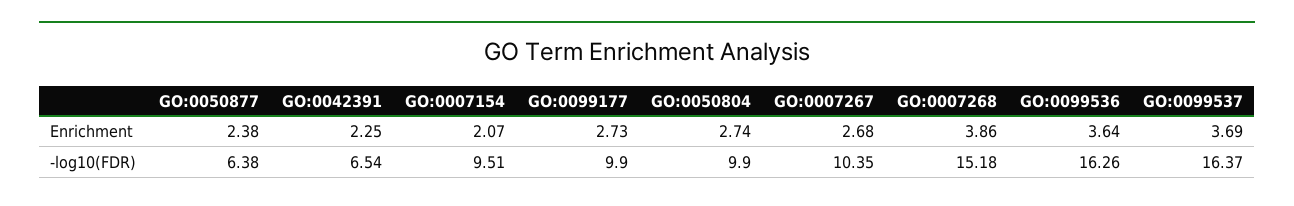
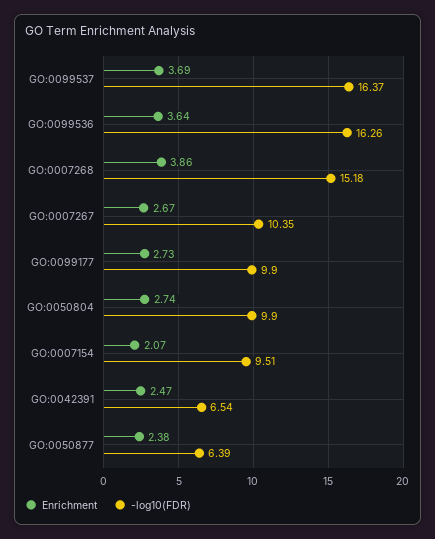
Enrichment, GO:0042391: 2.25 -> 2.47
Enrichment, GO:0007267: 2.68 -> 2.67
-log10(FDR), GO:0050877: 6.38 -> 6.39

